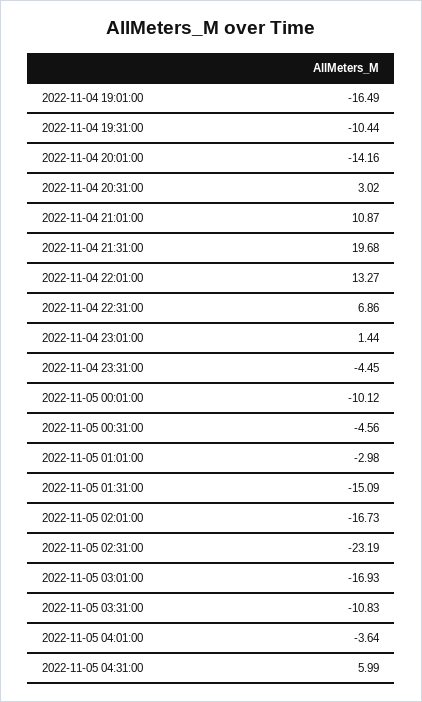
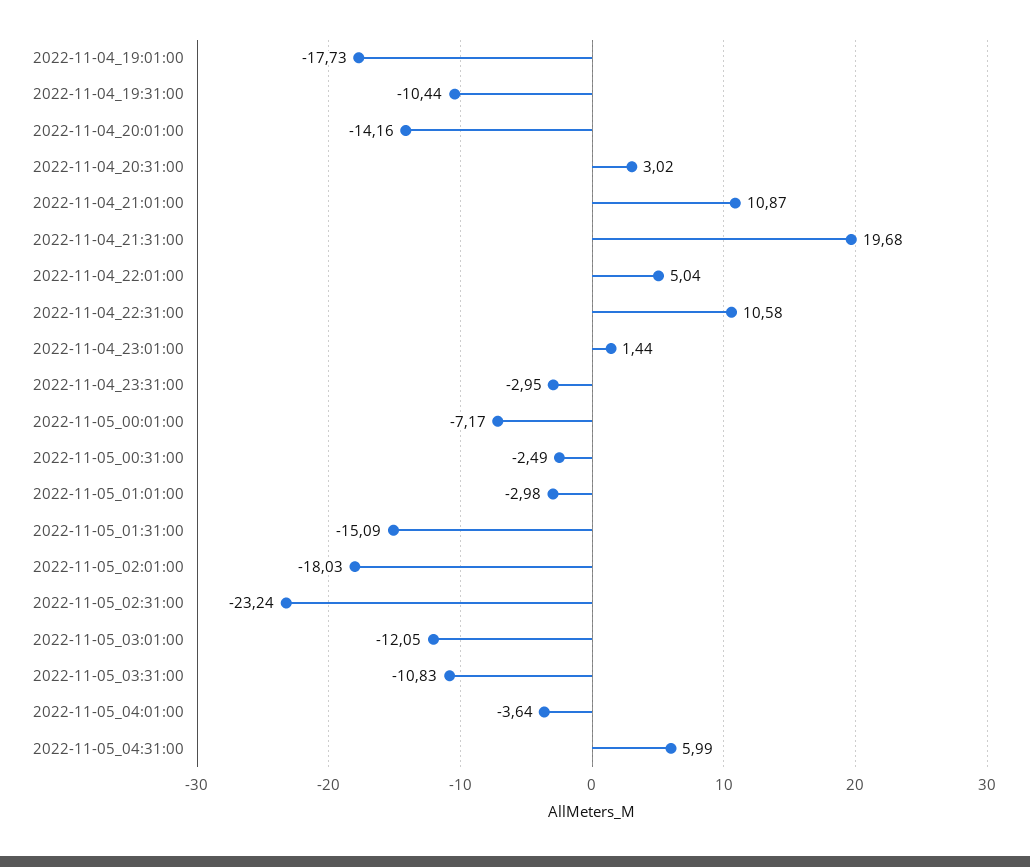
2022-11-04 19:01:00: -16.49 -> -17.73
2022-11-04 22:01:00: 13.27 -> 5.04
2022-11-04 22:31:00: 6.86 -> 10.58
2022-11-04 23:31:00: -4.45 -> -2.95
2022-11-05 00:01:00: -10.12 -> -7.17
2022-11-05 00:31:00: -4.56 -> -2.49
2022-11-05 02:01:00: -16.73 -> -18.03
2022-11-05 02:31:00: -23.19 -> -23.24
2022-11-05 03:01:00: -16.93 -> -12.05

